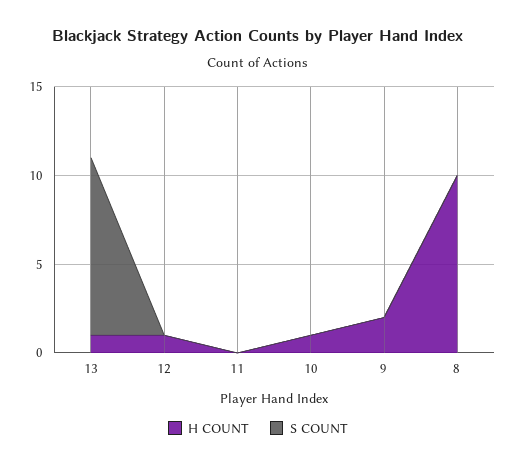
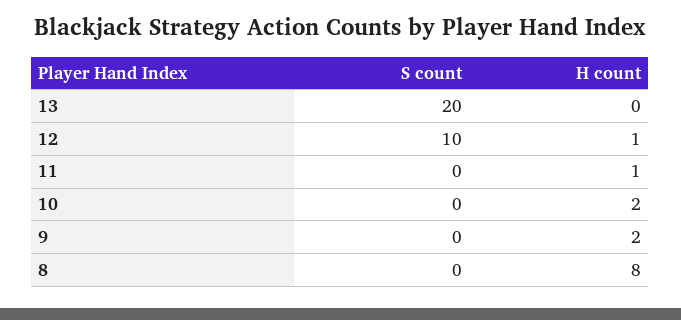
H COUNT, 13: 1 -> 0
S COUNT, 13: 10 -> 20
S COUNT, 12: 0 -> 10
H COUNT, 11: 0 -> 1
H COUNT, 10: 1 -> 2
H COUNT, 8: 10 -> 8

